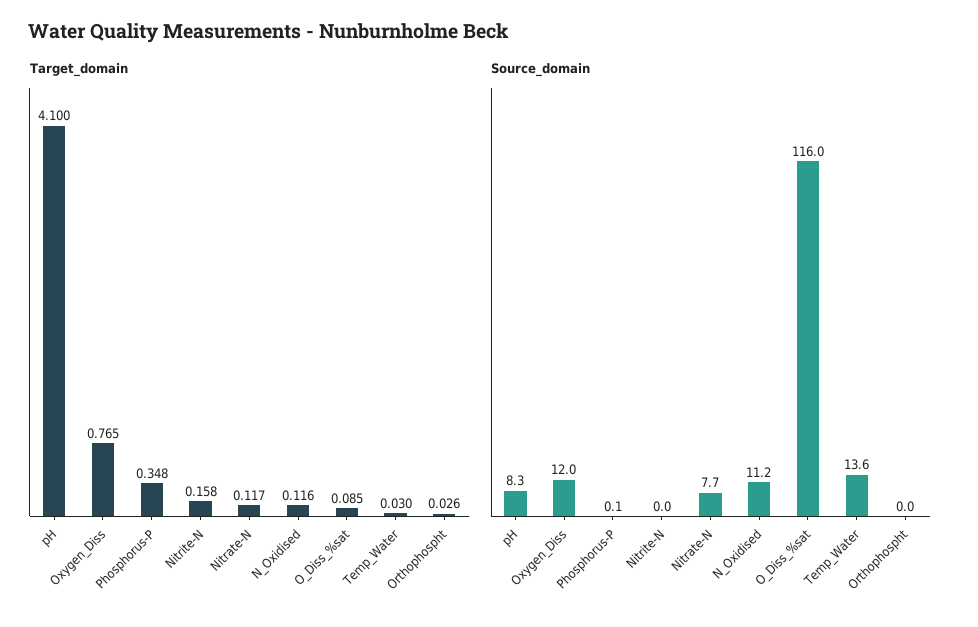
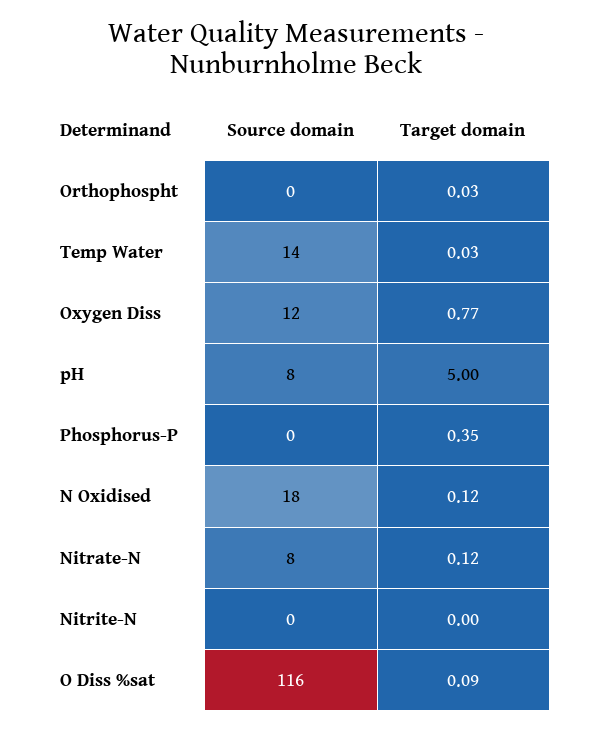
Target_domain, pH: 4.1 -> 5
Target_domain, Nitrite-N: 0.158 -> 0
Source_domain, N_Oxidised: 11.2 -> 18

